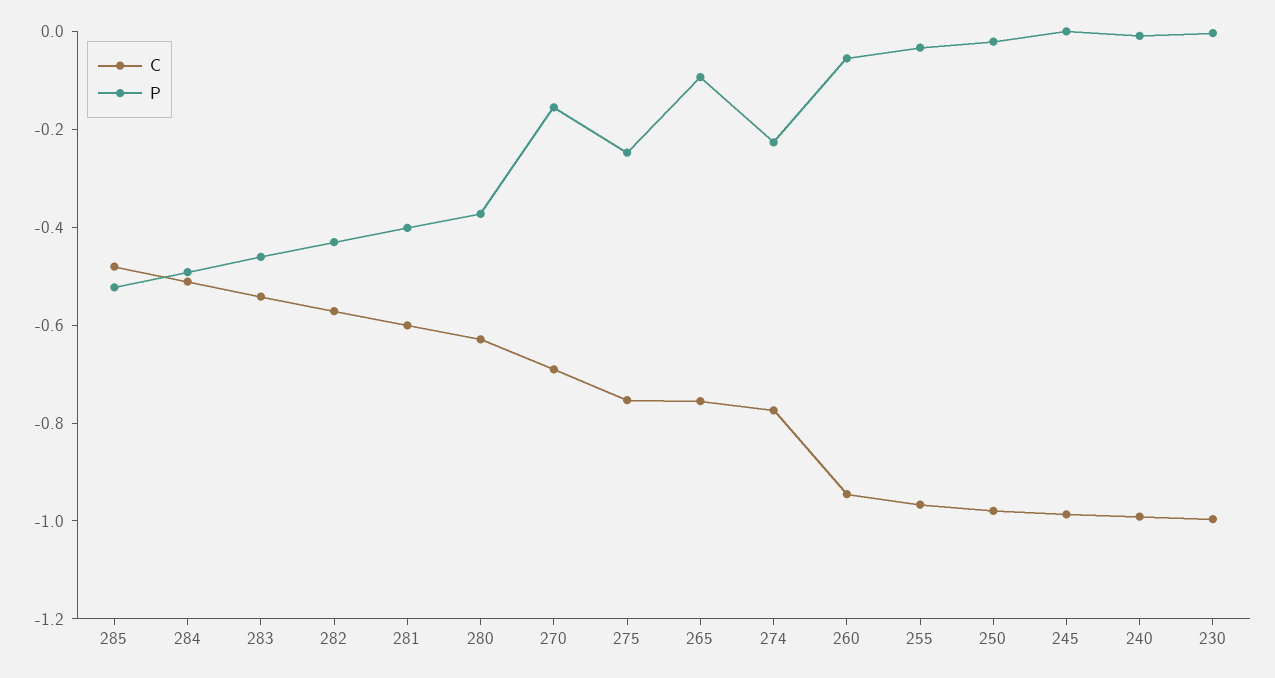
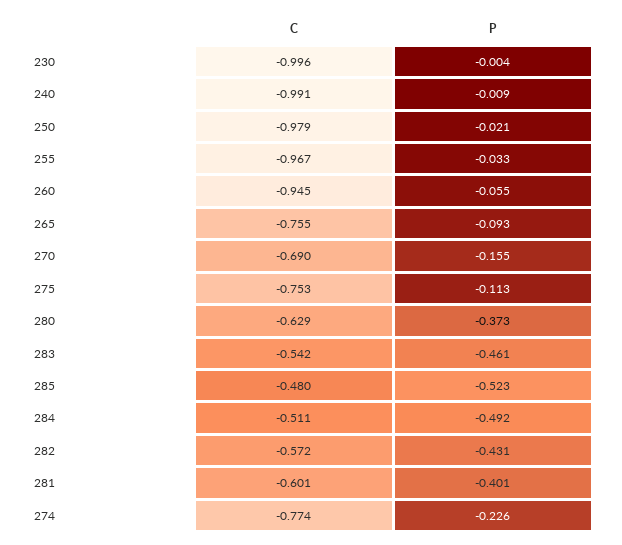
P, 275: -0.25 -> -0.113
C, 245: -1 -> none
P, 245: 0 -> none

